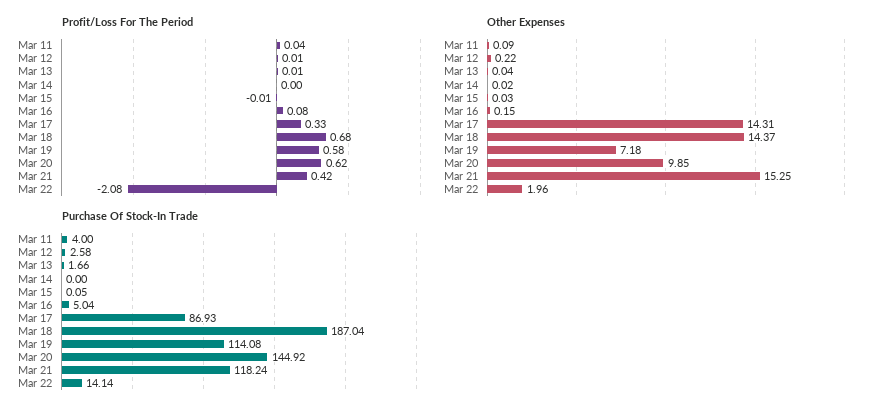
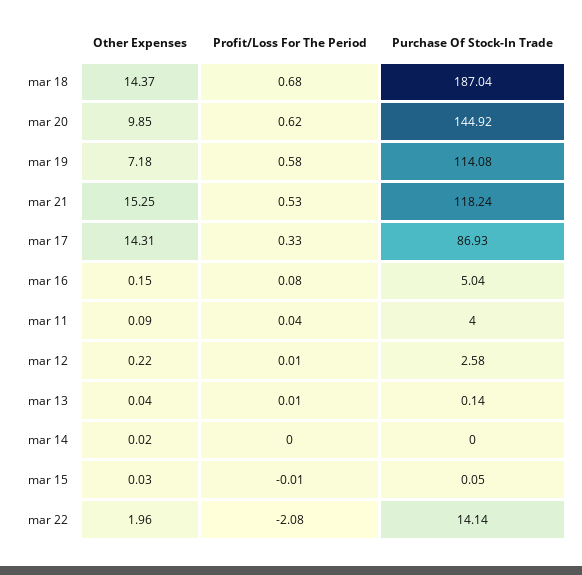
Profit/Loss For The Period, Mar 21: 0.42 -> 0.53
Purchase Of Stock-In Trade, Mar 13: 1.66 -> 0.14

